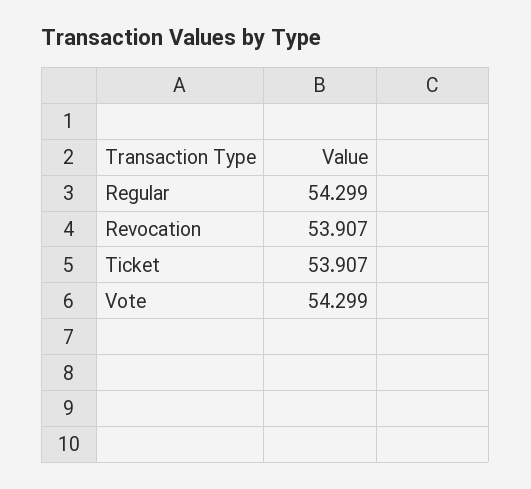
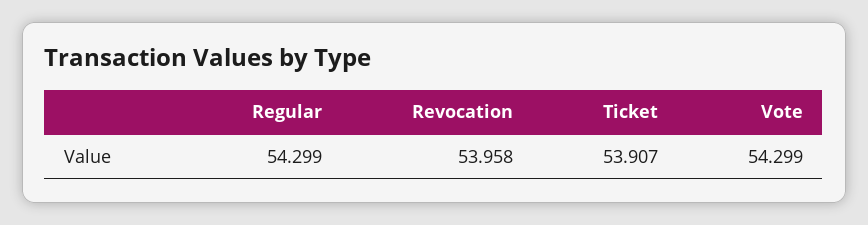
Revocation: 53.907 -> 53.958

